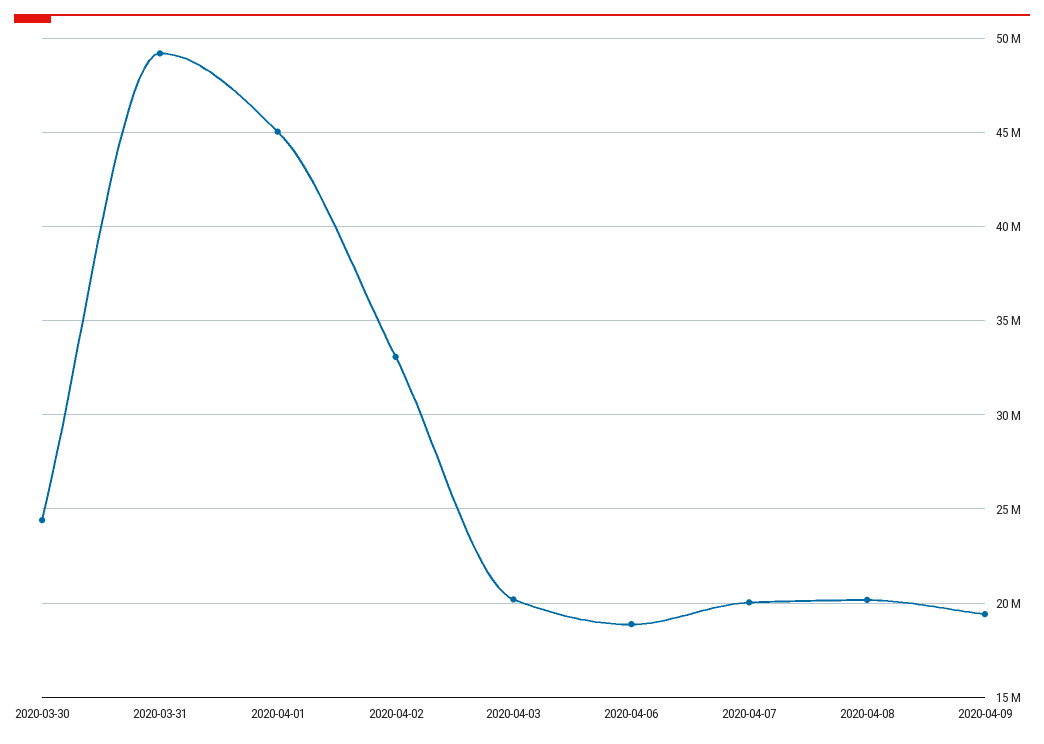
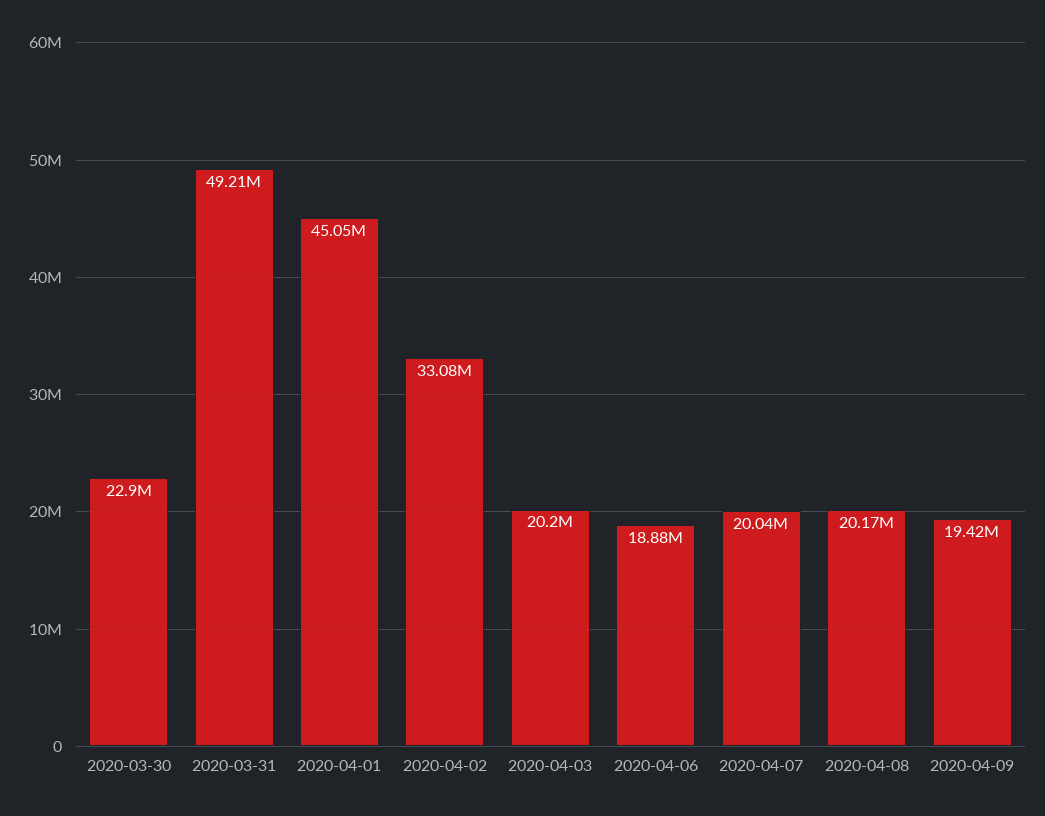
2020-03-30: 24500000 -> 22900000

